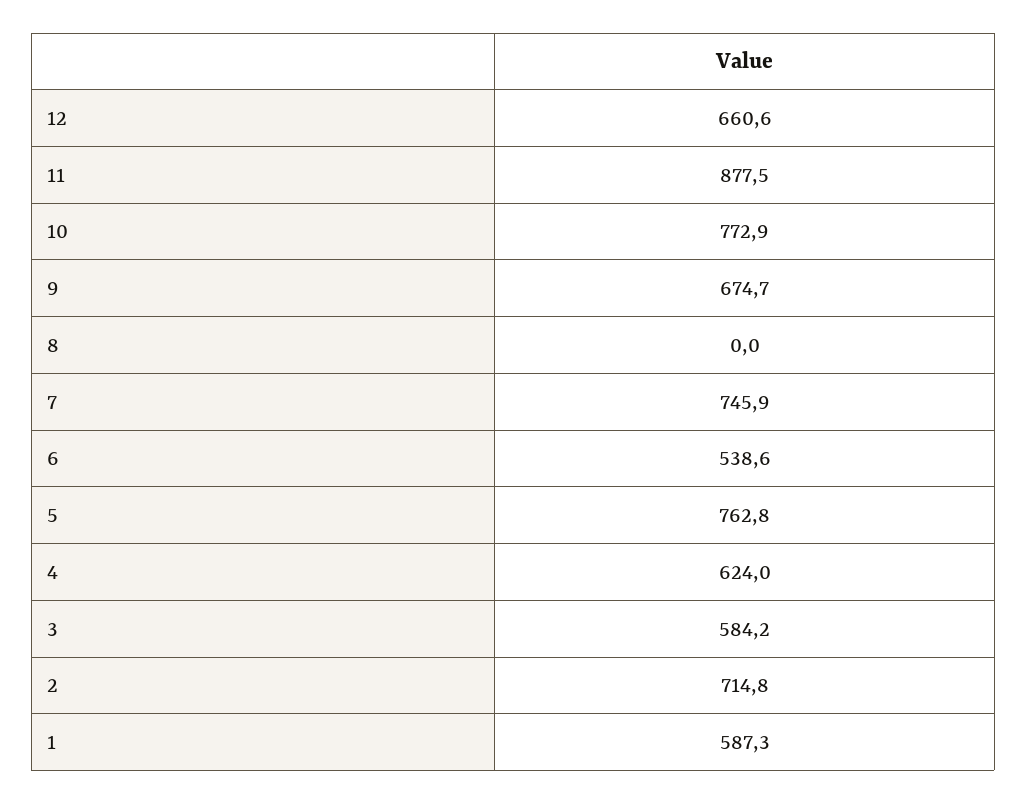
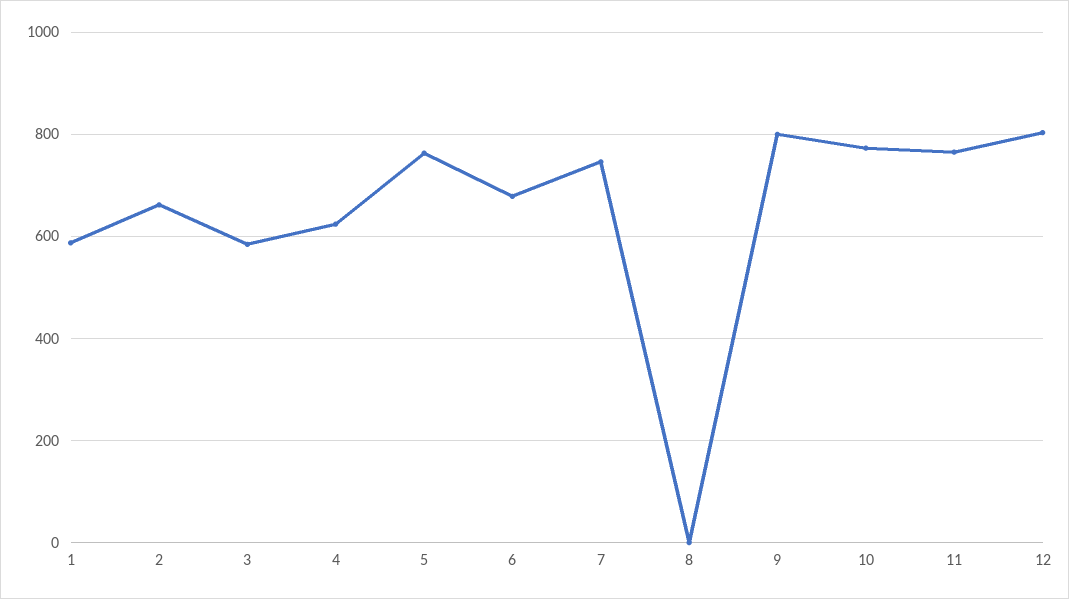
12: 660.6 -> 800
11: 877.5 -> 760
9: 674.7 -> 800
6: 538.6 -> 680
2: 714.8 -> 660

